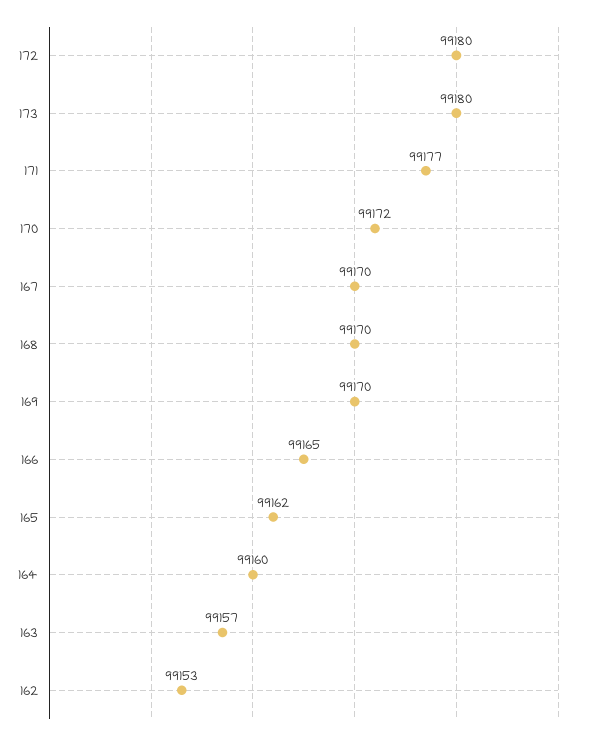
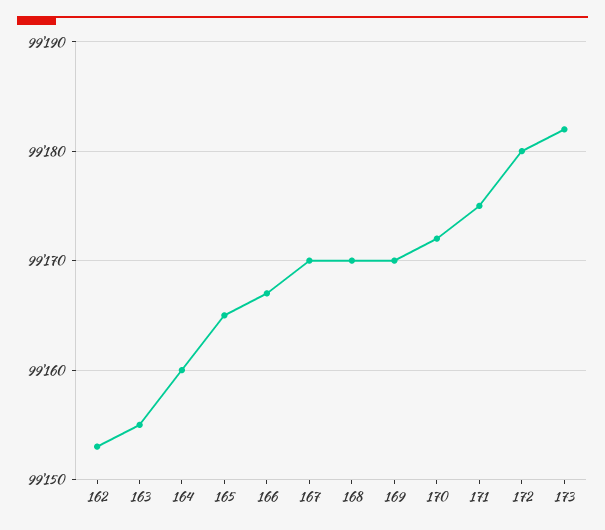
173: 99180 -> 99182
171: 99177 -> 99175
166: 99165 -> 99167
165: 99162 -> 99165
163: 99157 -> 99155

